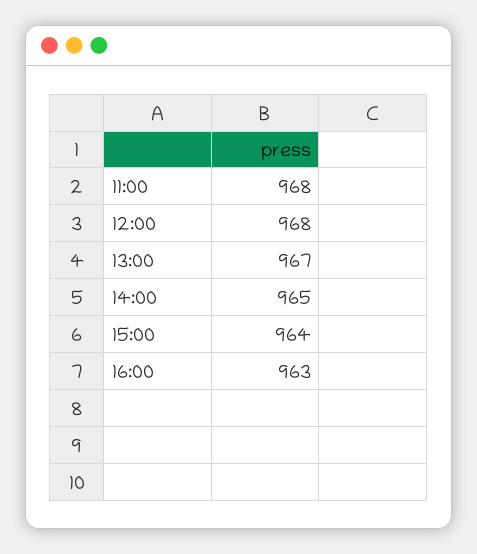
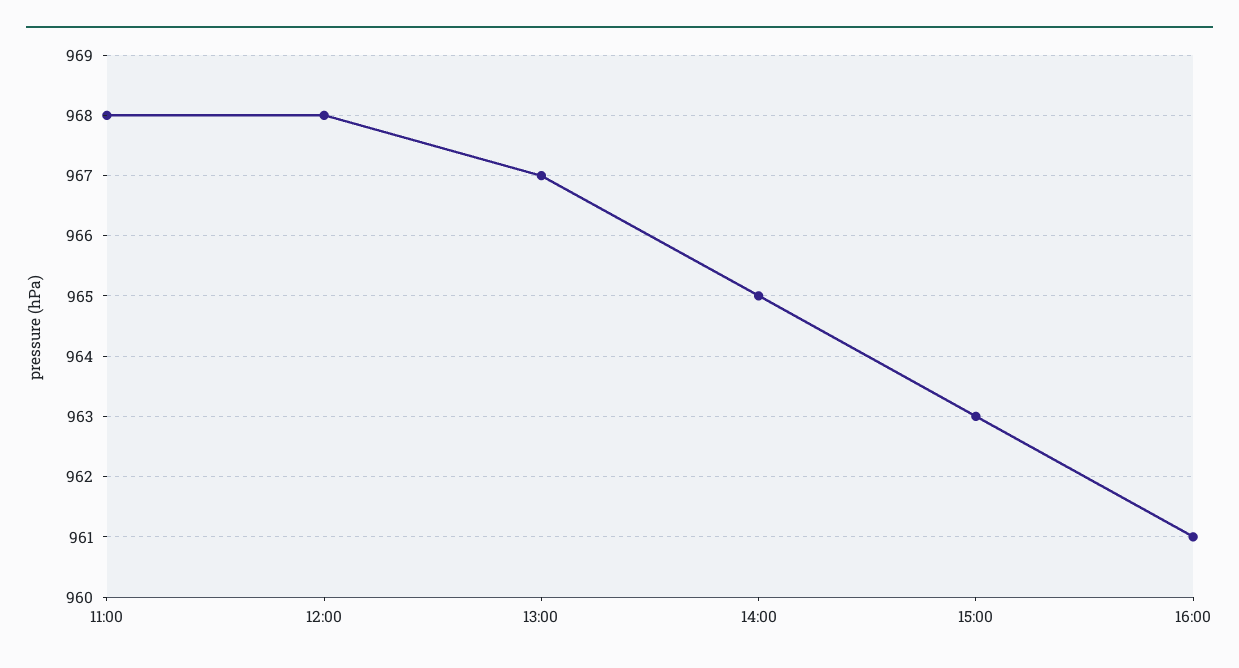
15:00: 964 -> 963
16:00: 963 -> 961

